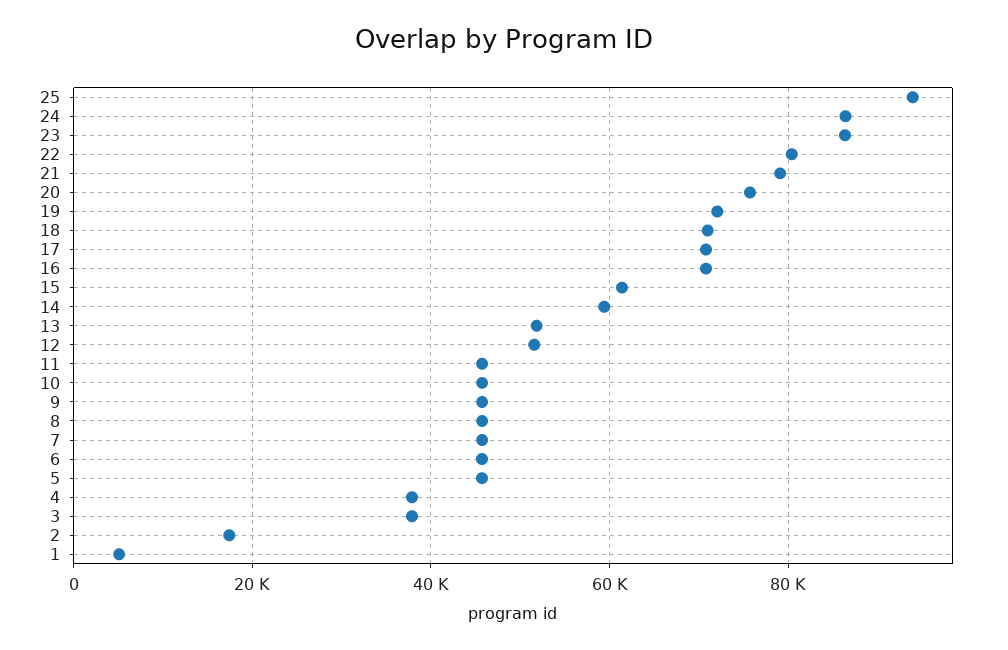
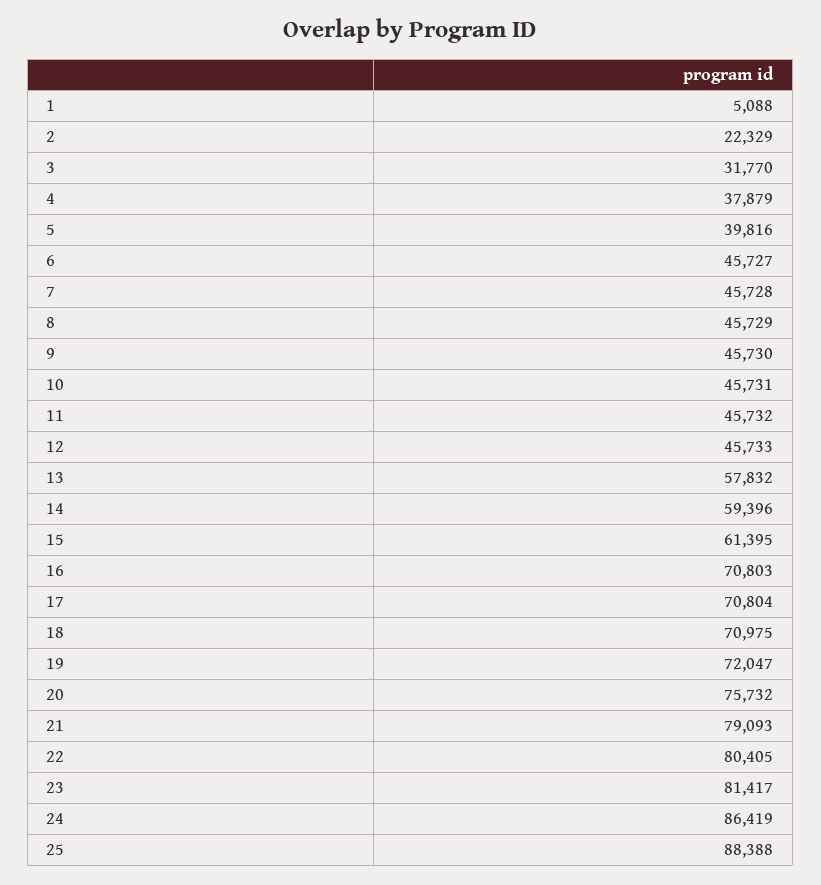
25: 94000 -> 88388
23: 86000 -> 81417
13: 52000 -> 57832
12: 52000 -> 45733
5: 46000 -> 39816
3: 38000 -> 31770
2: 18000 -> 22329

